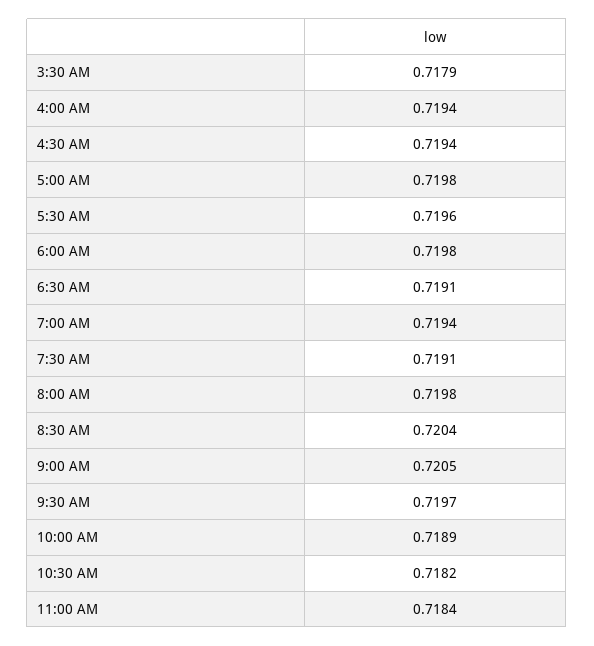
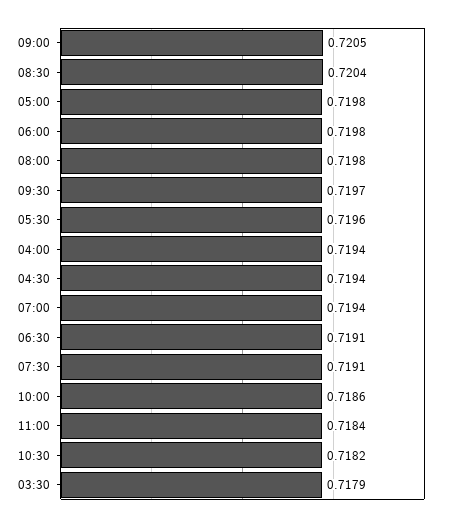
10:00 AM: 0.7189 -> 0.7186

